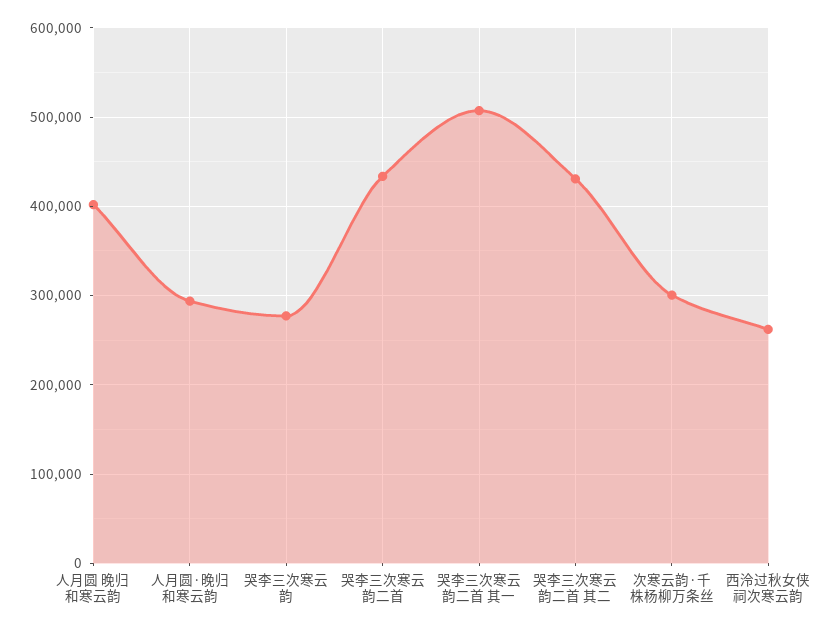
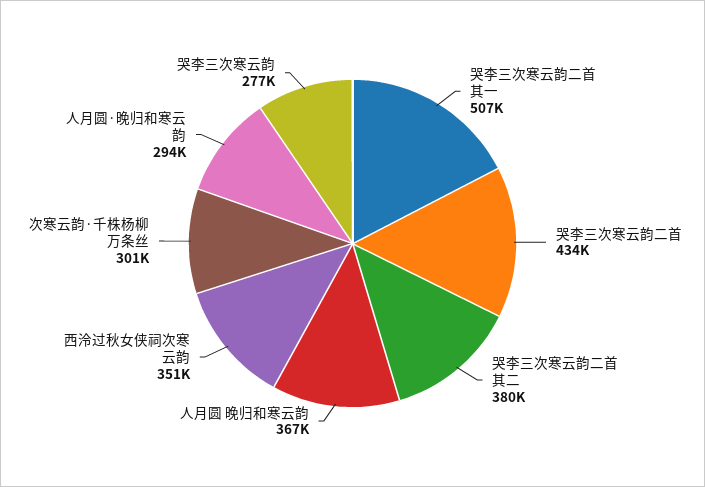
人月圆 晚归和寒云韵: 400000 -> 367000
哭李三次寒云韵二首 其二: 430000 -> 380000
西泠过秋女侠祠次寒云韵: 260000 -> 351000

